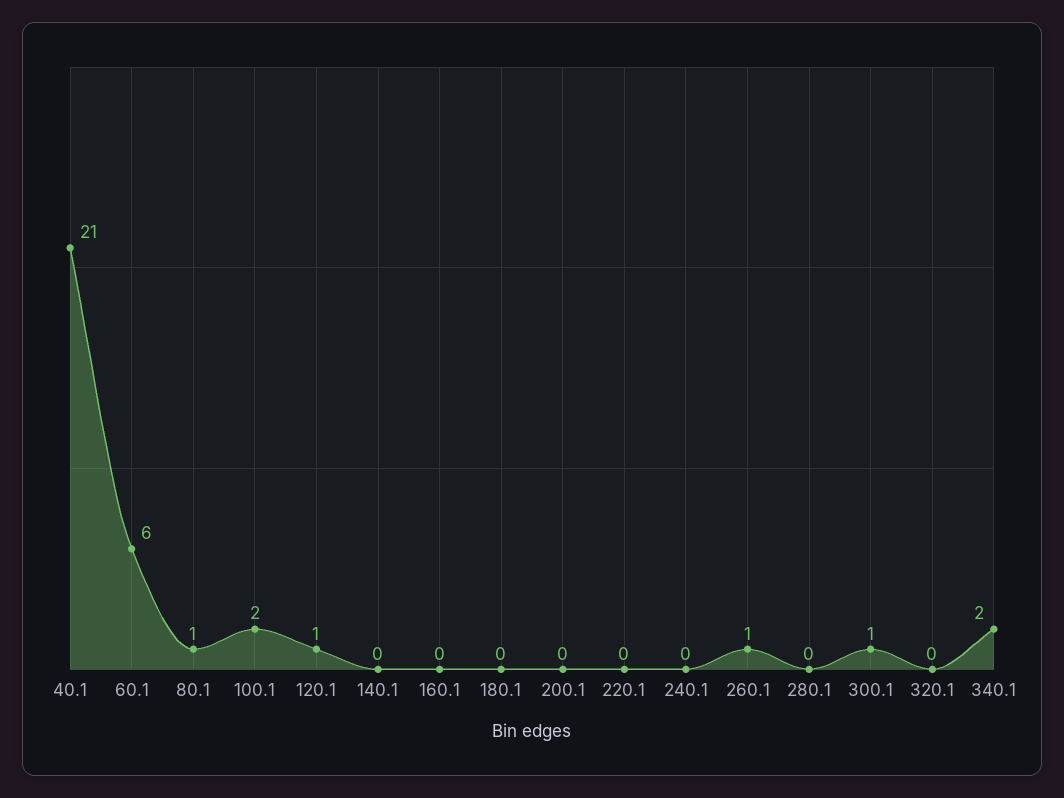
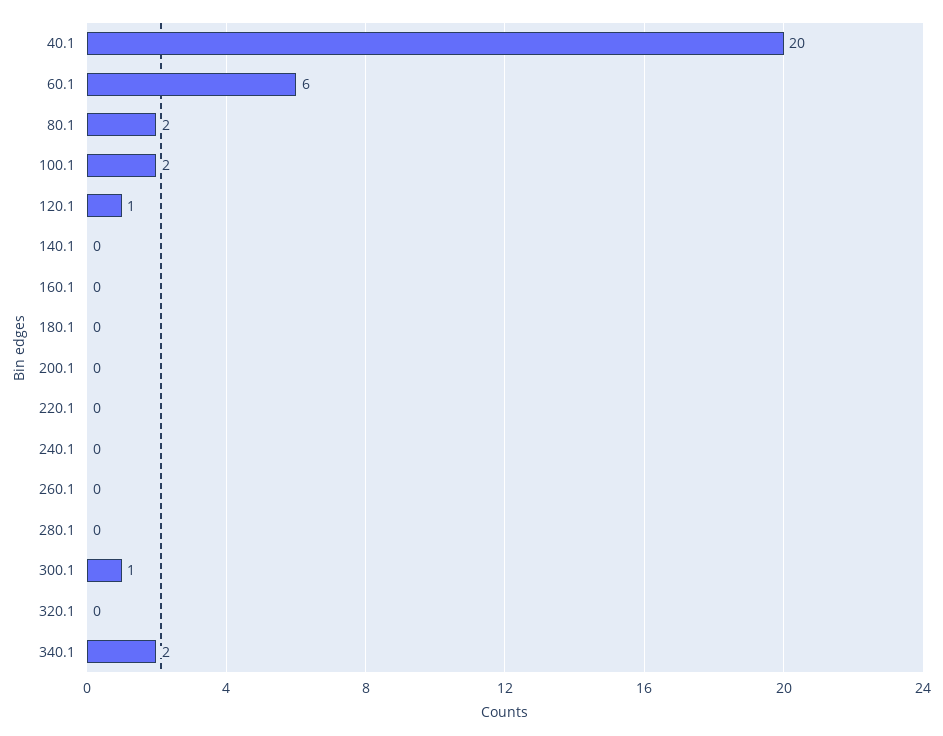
40.1: 21 -> 20
80.1: 1 -> 2
260.1: 1 -> 0

